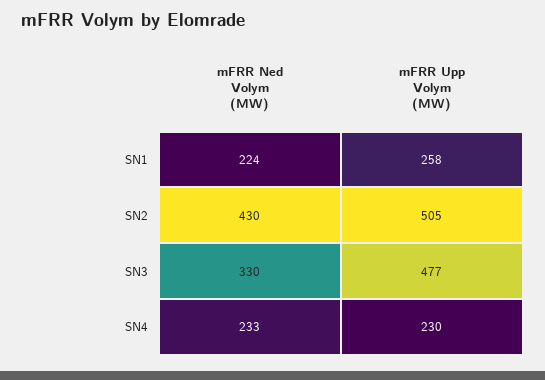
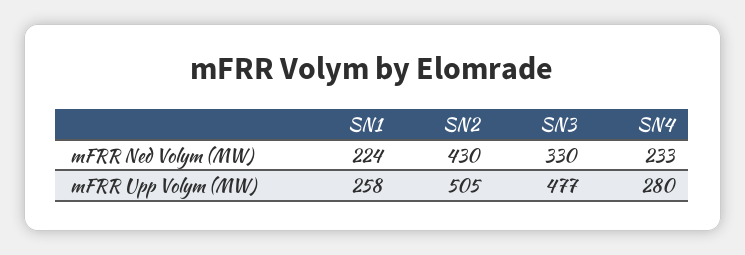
mFRR Upp Volym (MW), SN4: 230 -> 280

